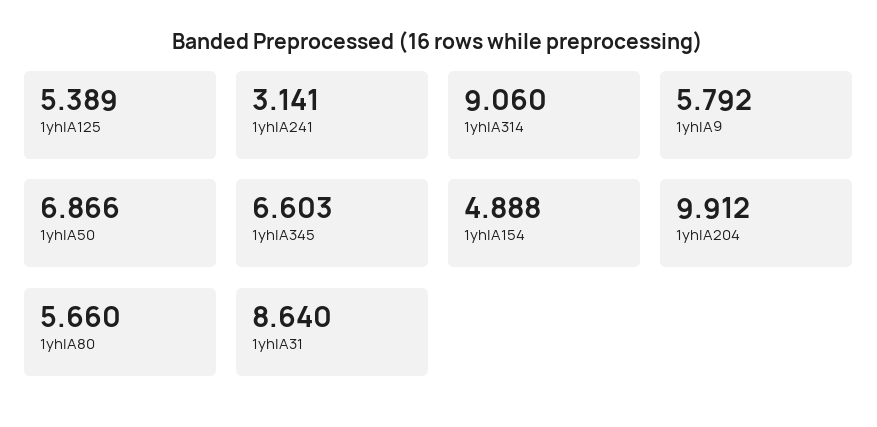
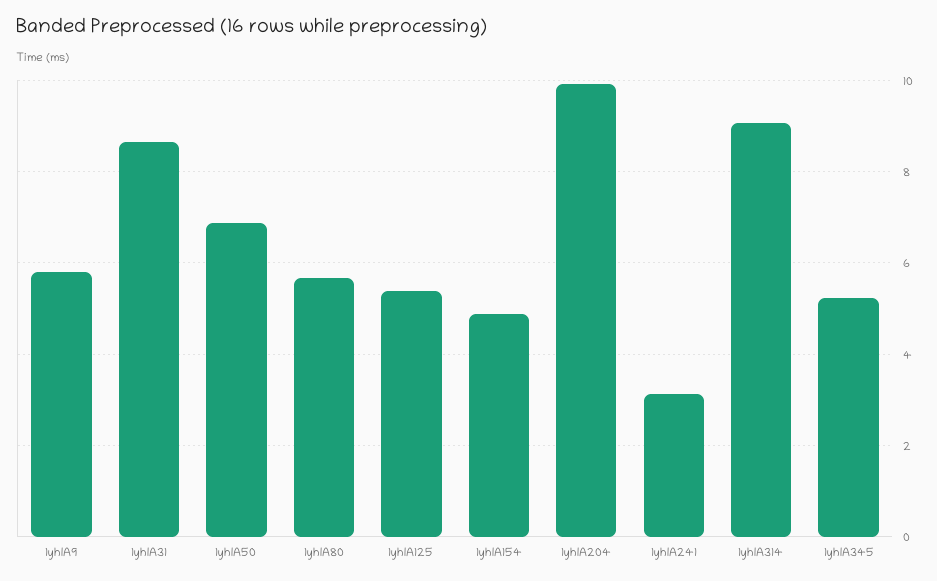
1yhlA345: 6.603 -> 5.2

